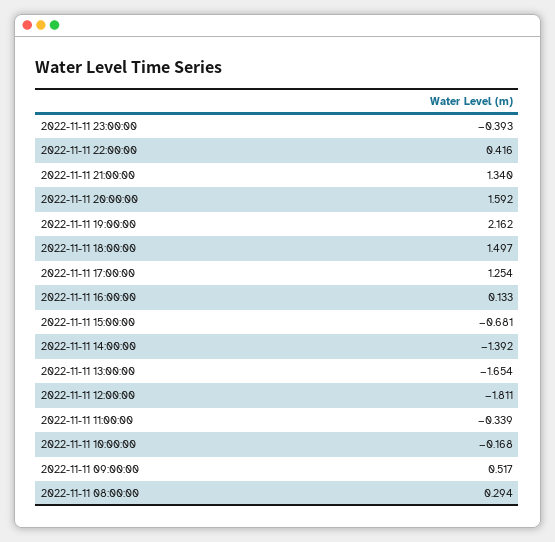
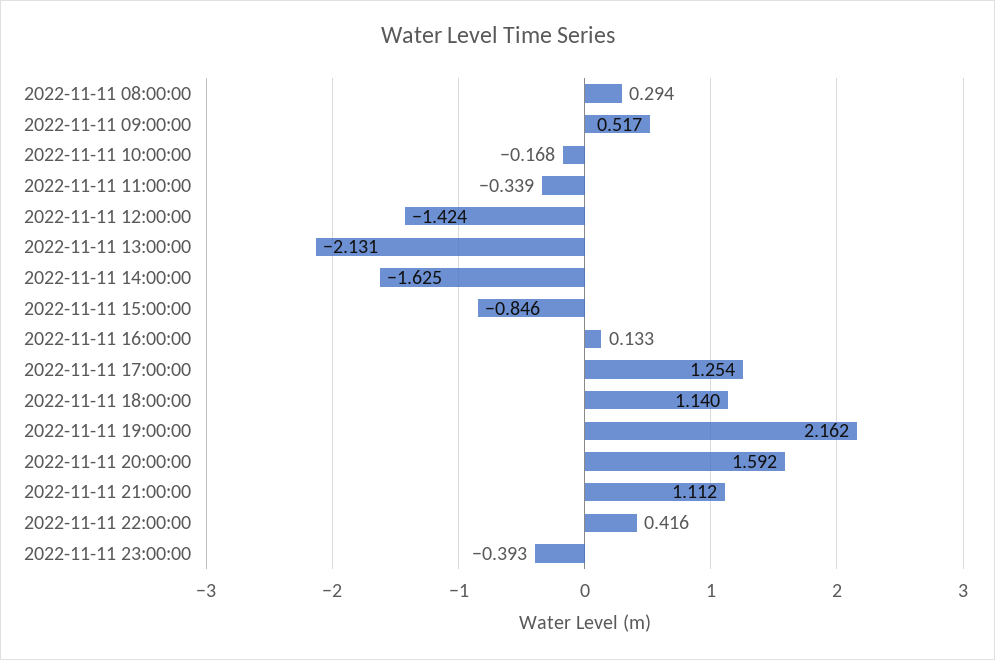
2022-11-11 21:00:00: 1.34 -> 1.112
2022-11-11 18:00:00: 1.497 -> 1.14
2022-11-11 15:00:00: -0.681 -> -0.846
2022-11-11 14:00:00: -1.392 -> -1.625
2022-11-11 13:00:00: -1.654 -> -2.131
2022-11-11 12:00:00: -1.811 -> -1.424

